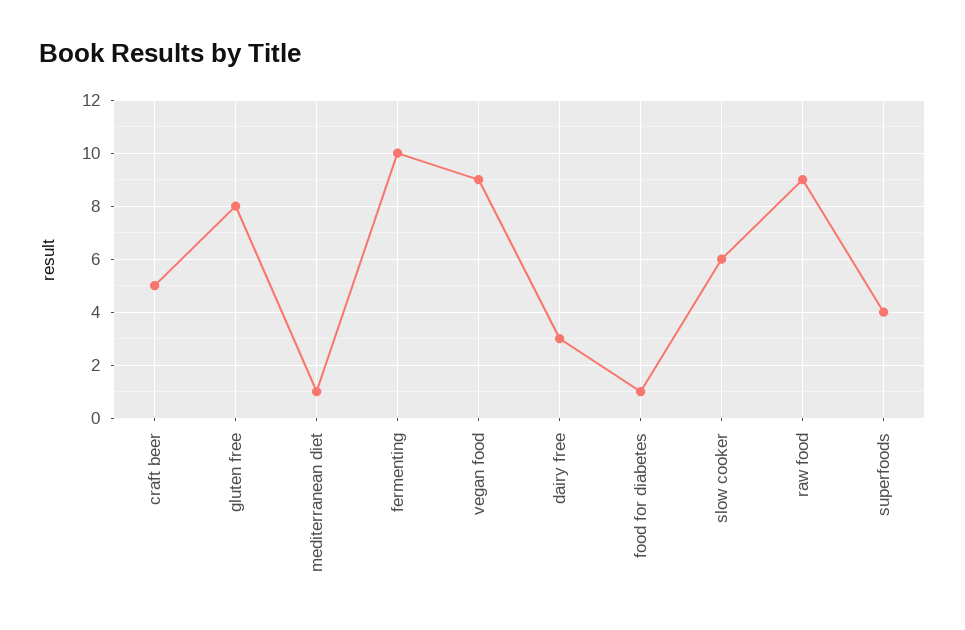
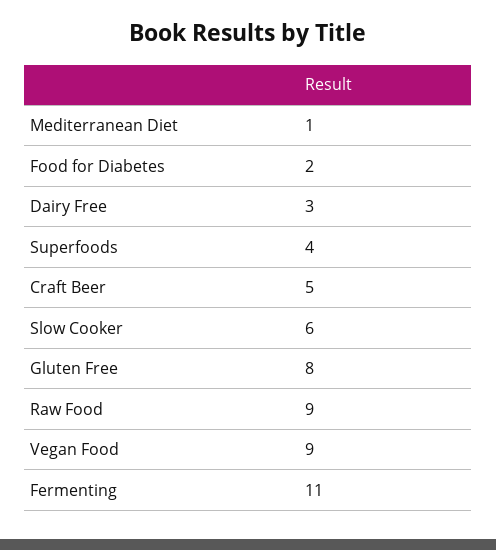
fermenting: 10 -> 11
food for diabetes: 1 -> 2

